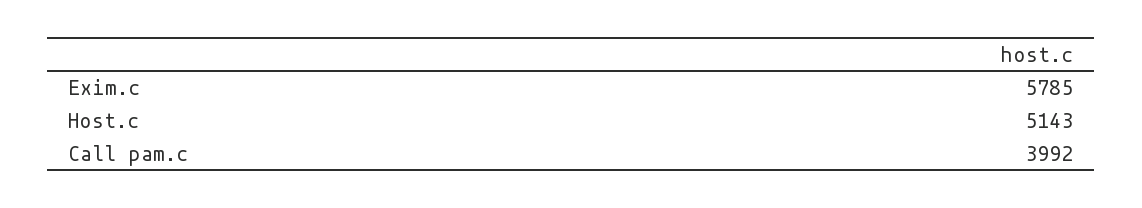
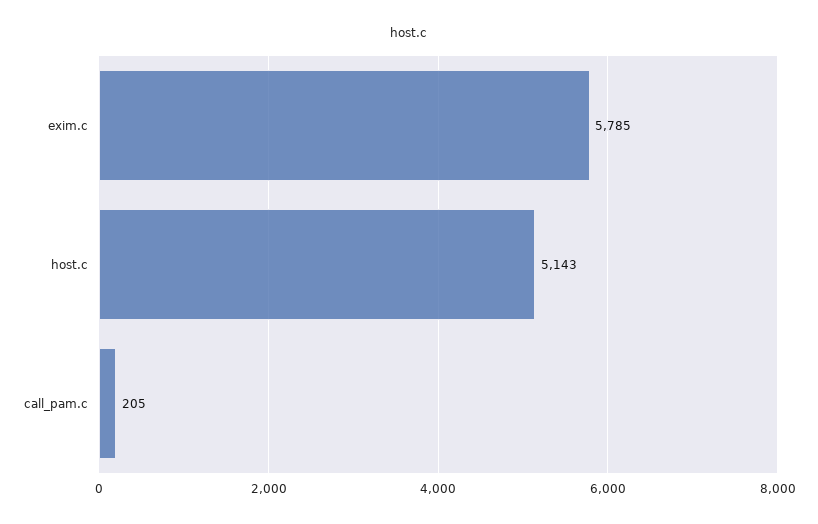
Call pam.c: 3992 -> 205

